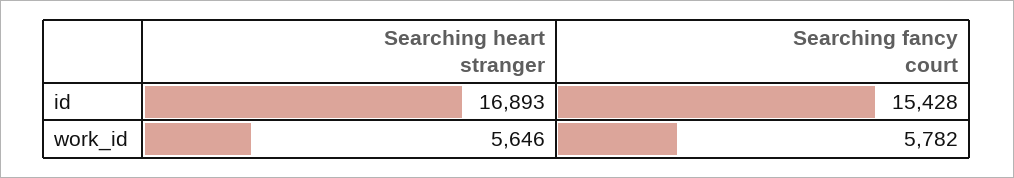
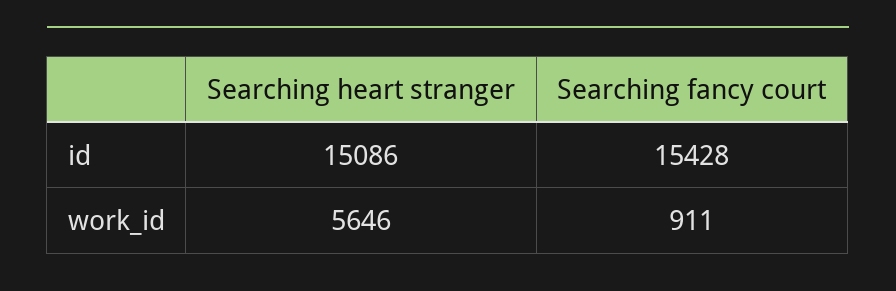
Searching heart stranger, id: 16893 -> 15086
Searching fancy court, work_id: 5782 -> 911

